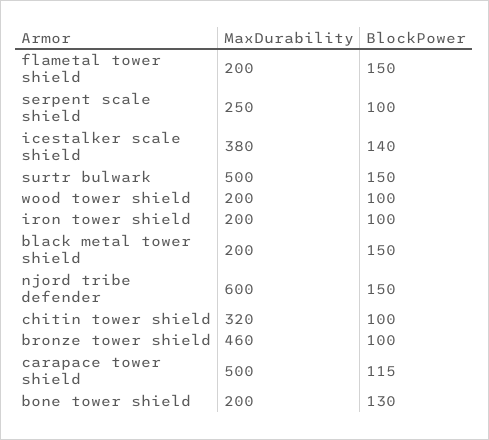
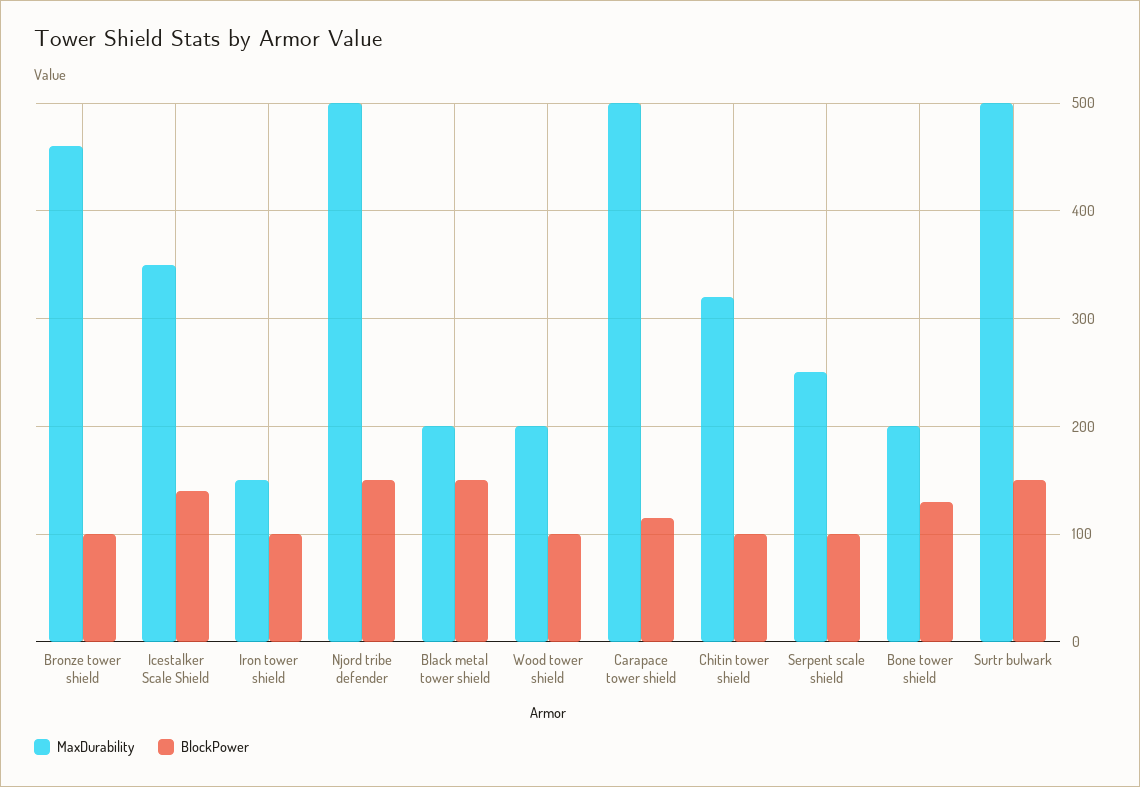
MaxDurability, flametal tower shield: 200 -> none
BlockPower, flametal tower shield: 150 -> none
MaxDurability, icestalker scale shield: 380 -> 350
MaxDurability, iron tower shield: 200 -> 150
MaxDurability, njord tribe defender: 600 -> 500

